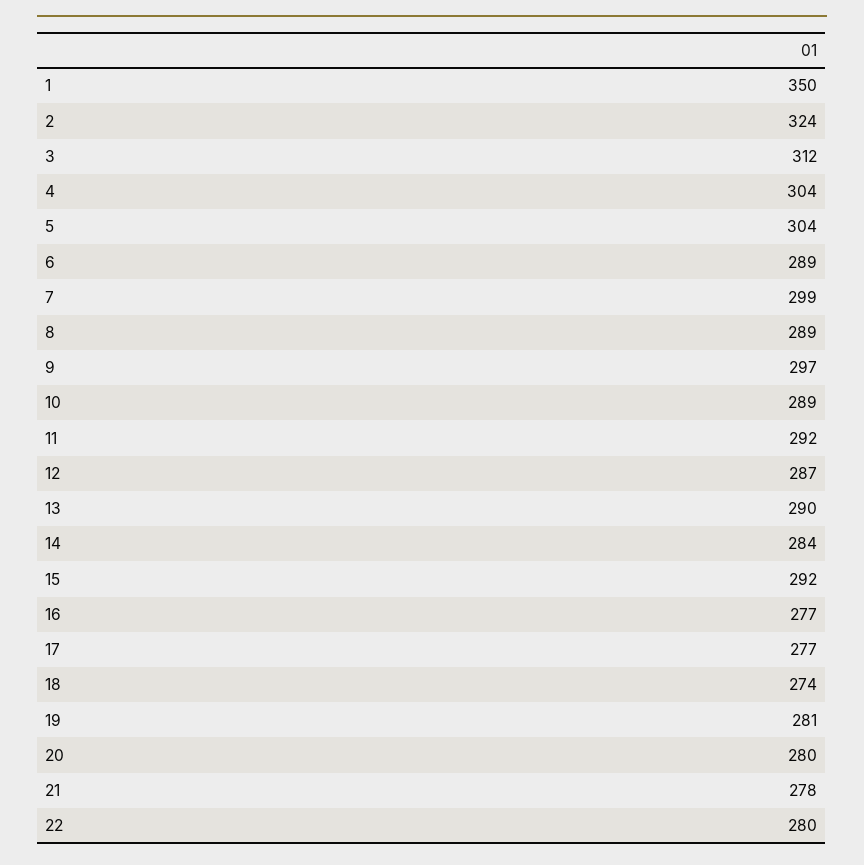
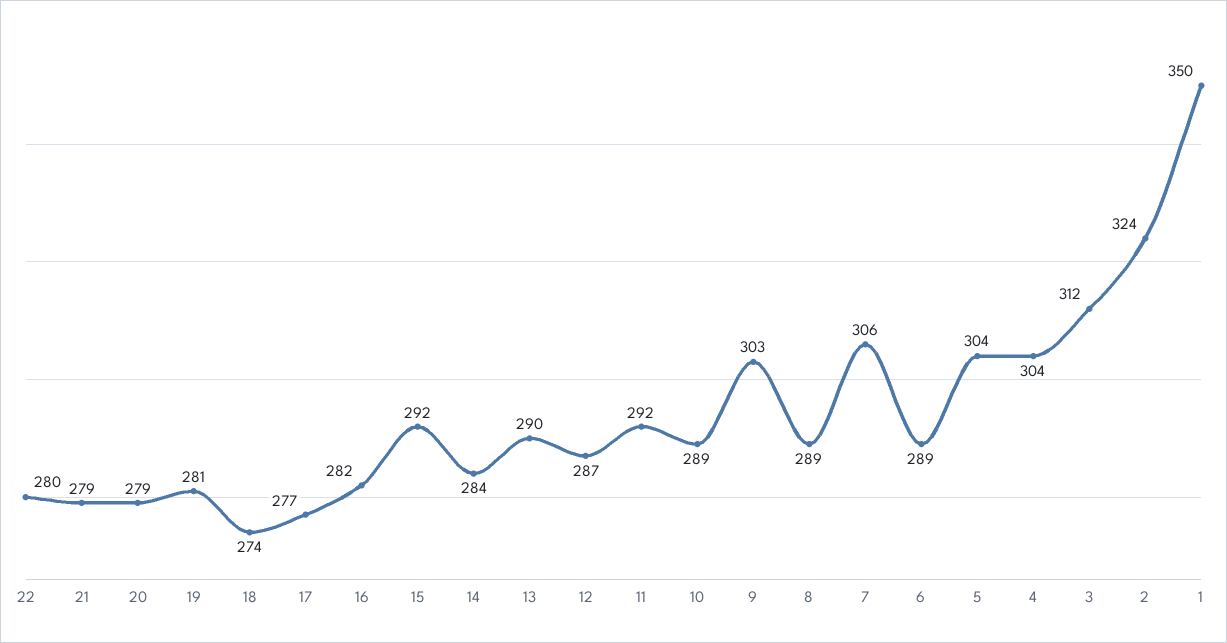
7: 299 -> 306
9: 297 -> 303
16: 277 -> 282
20: 280 -> 279
21: 278 -> 279

